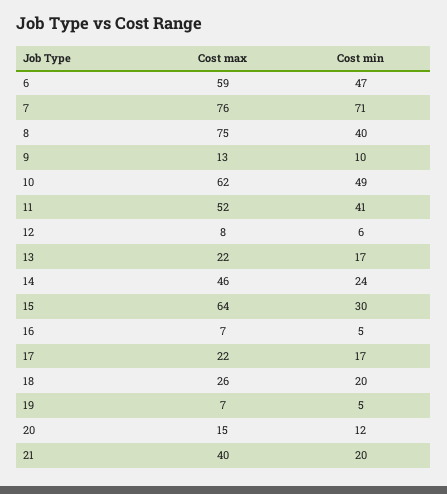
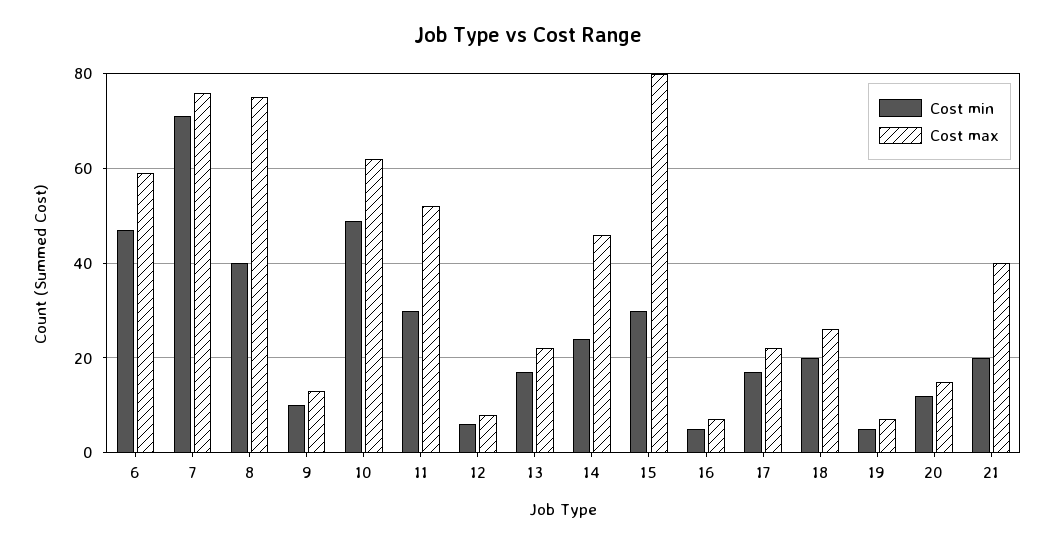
Cost min, 11: 41 -> 30
Cost max, 15: 64 -> 80

